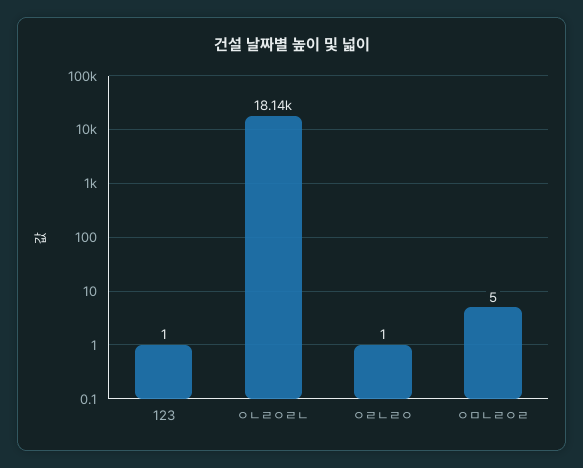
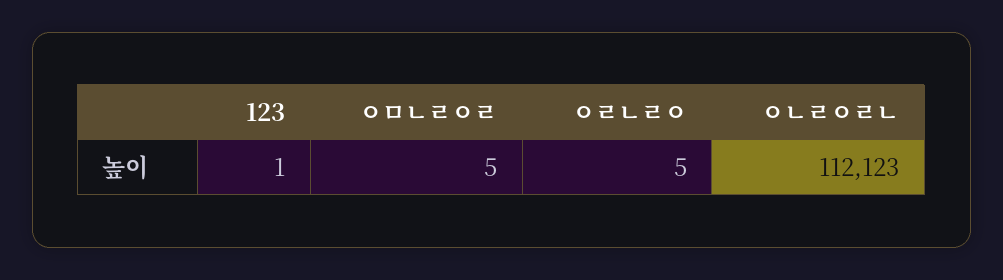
ㅇㄴㄹㅇㄹㄴ: 18140 -> 112123
ㅇㄹㄴㄹㅇ: 1 -> 5

